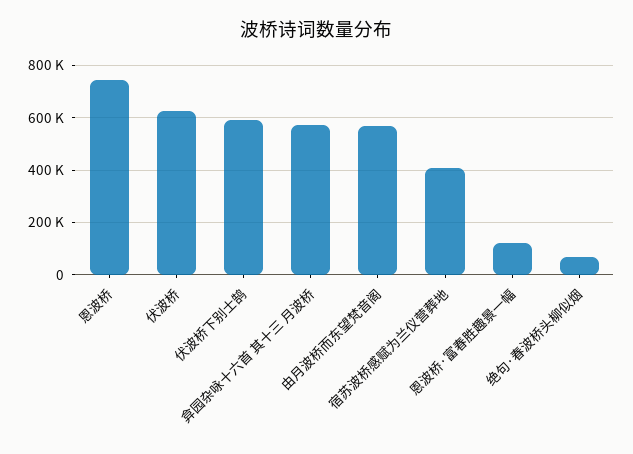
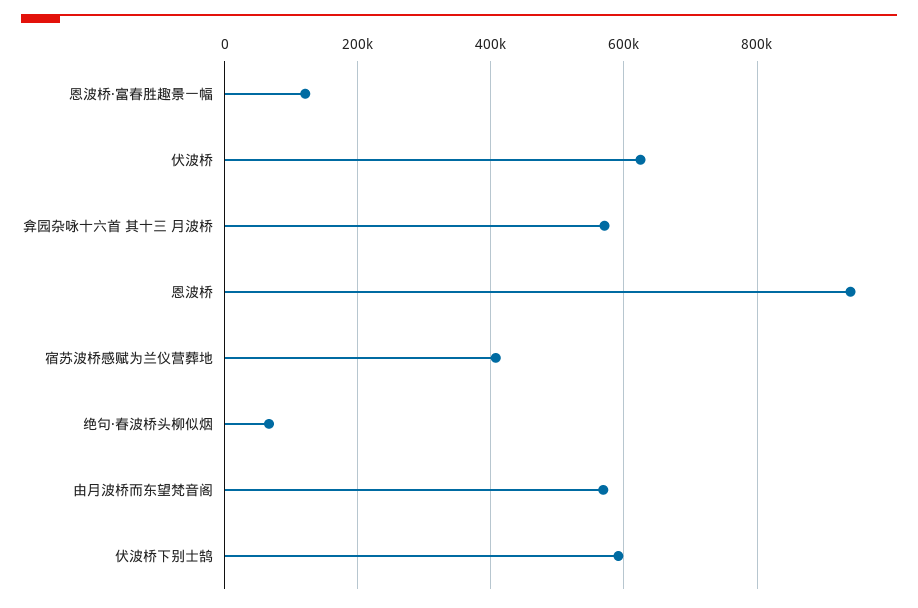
恩波桥: 750000 -> 940000

